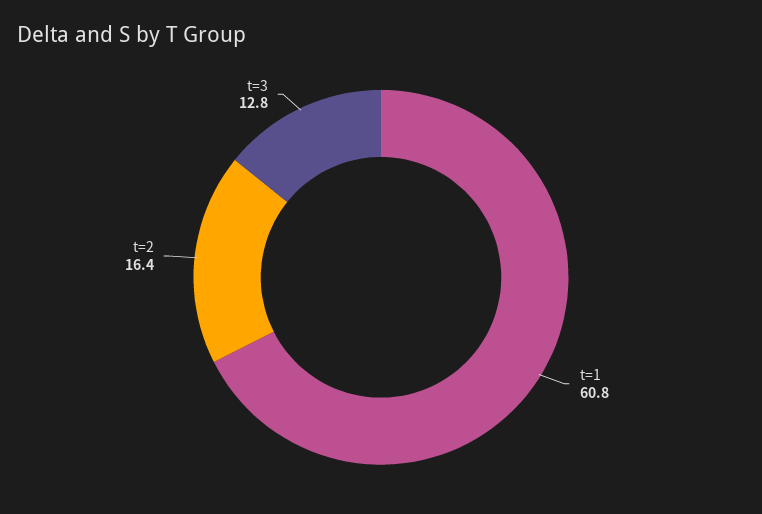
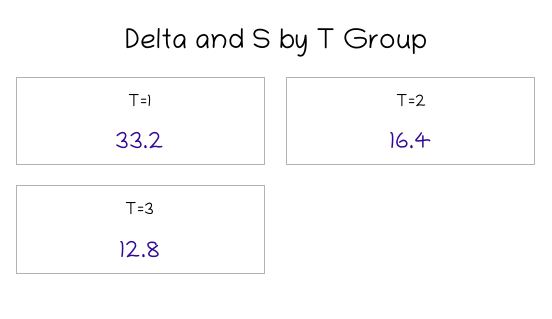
t=1: 60.8 -> 33.2

